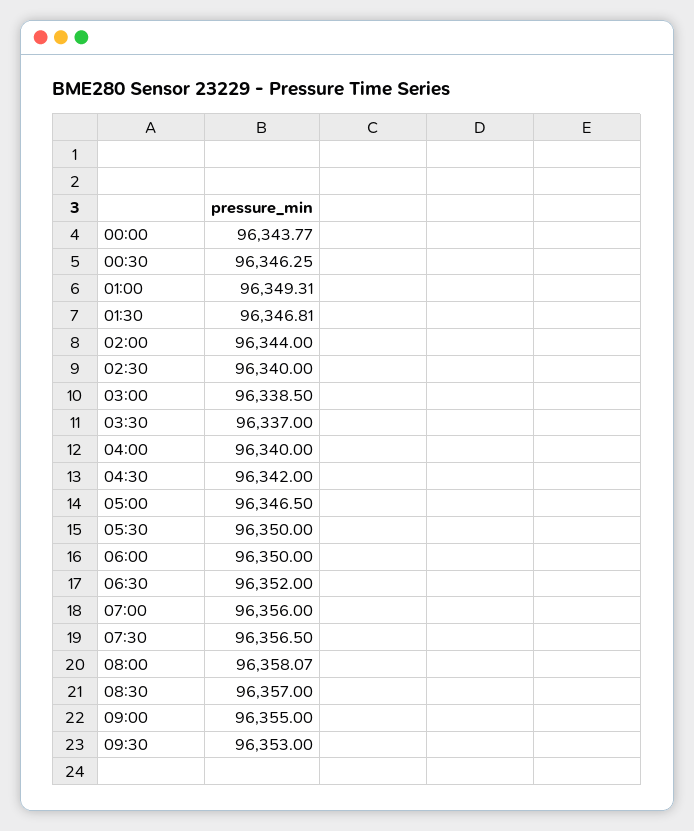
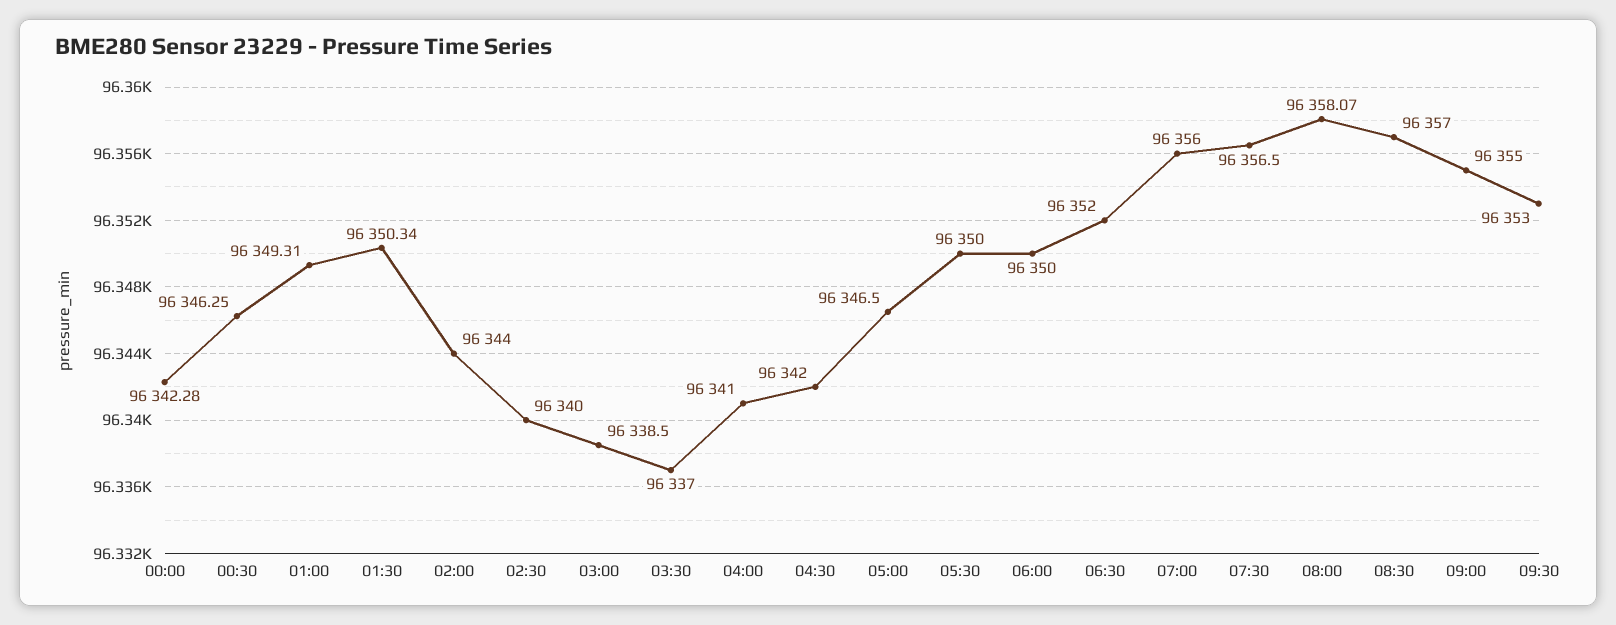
00:00: 96343.77 -> 96342.28
01:30: 96346.81 -> 96350.34
04:00: 96340 -> 96341

